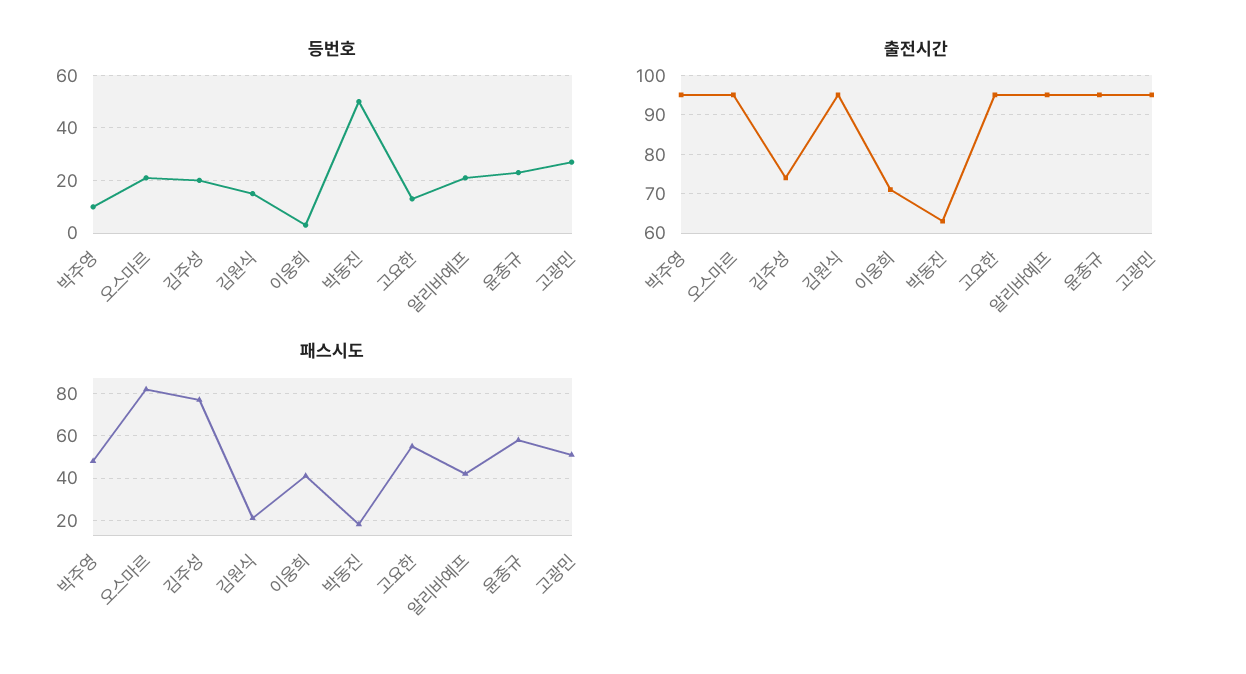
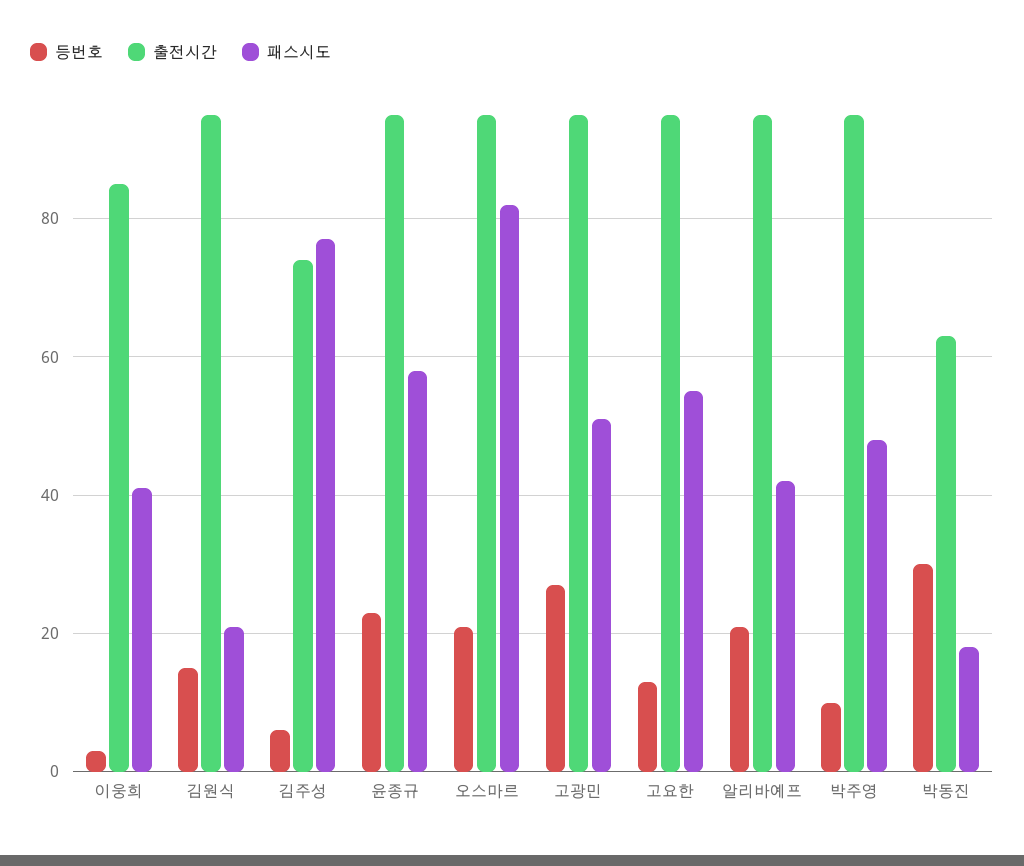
등번호, 김주성: 20 -> 5
등번호, 박동진: 50 -> 30
출전시간, 이웅희: 70 -> 85

